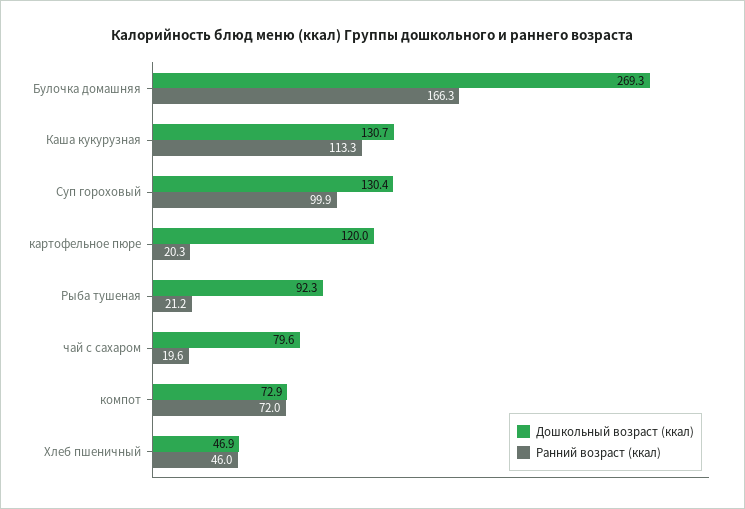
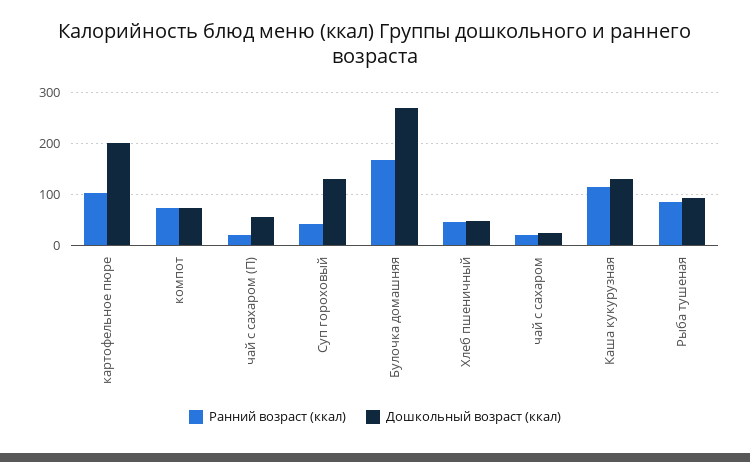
Ранний возраст (ккал), Суп гороховый: 99.9 -> 40
Дошкольный возраст (ккал), картофельное пюре: 120 -> 200
Ранний возраст (ккал), картофельное пюре: 20.3 -> 100
Ранний возраст (ккал), Рыба тушеная: 21.2 -> 80
Дошкольный возраст (ккал), чай с сахаром: 79.6 -> 20
Ранний возраст (ккал), чай с сахаром (П): none -> 20
Дошкольный возраст (ккал), чай с сахаром (П): none -> 60

